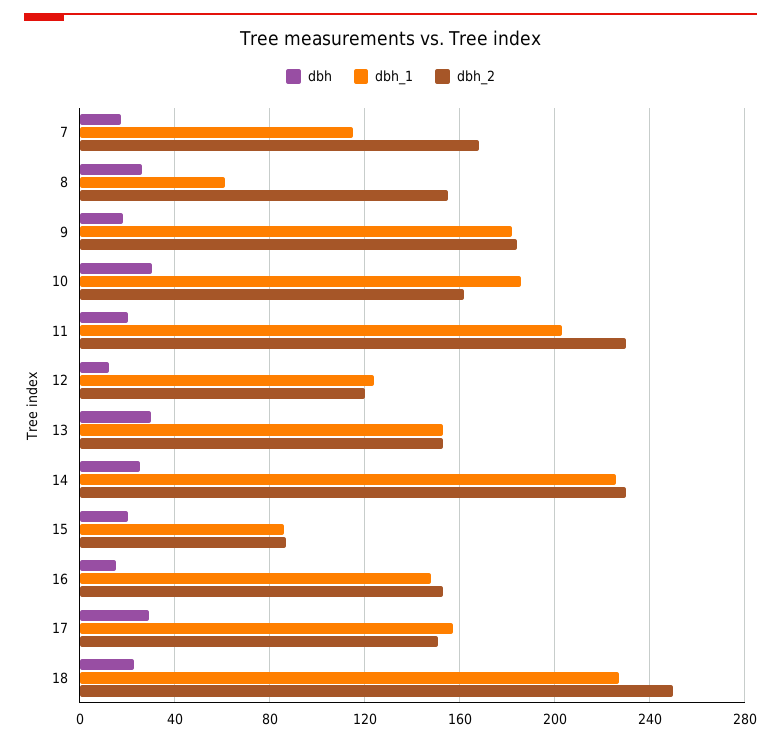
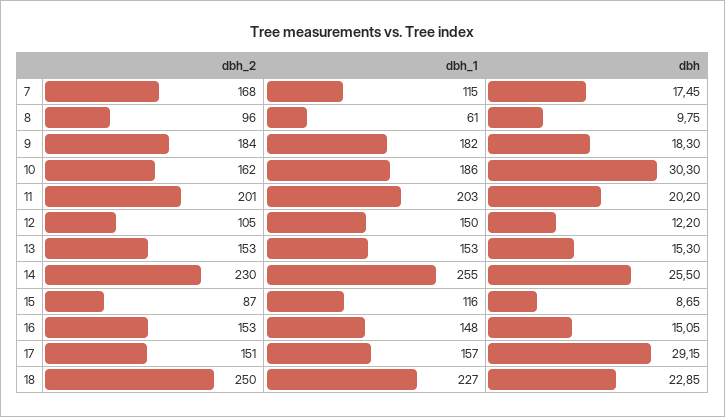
dbh, 8: 25 -> 9.75
dbh_2, 8: 155 -> 96
dbh_2, 11: 230 -> 201
dbh_1, 12: 125 -> 150
dbh_2, 12: 120 -> 105
dbh, 13: 30 -> 15.3
dbh_1, 14: 225 -> 255
dbh, 15: 20 -> 8.65
dbh_1, 15: 85 -> 116

